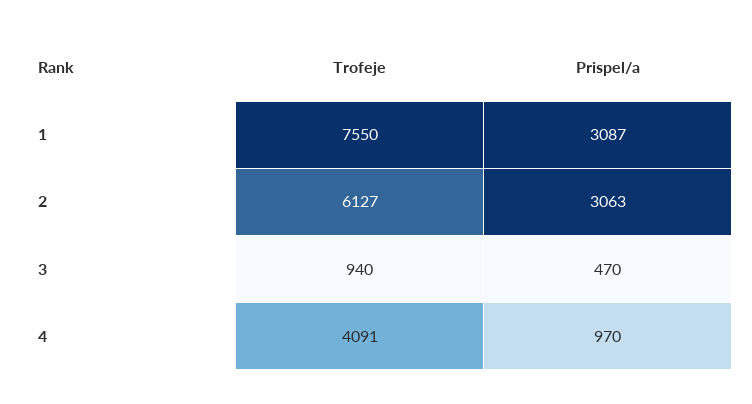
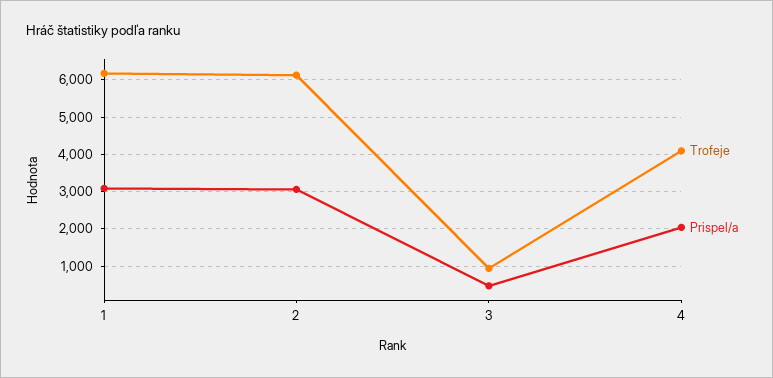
Trofeje, 1: 7550 -> 6200
Prispel/a, 4: 970 -> 2000

